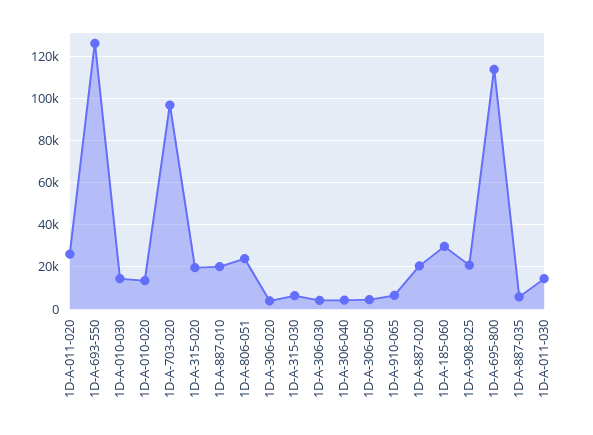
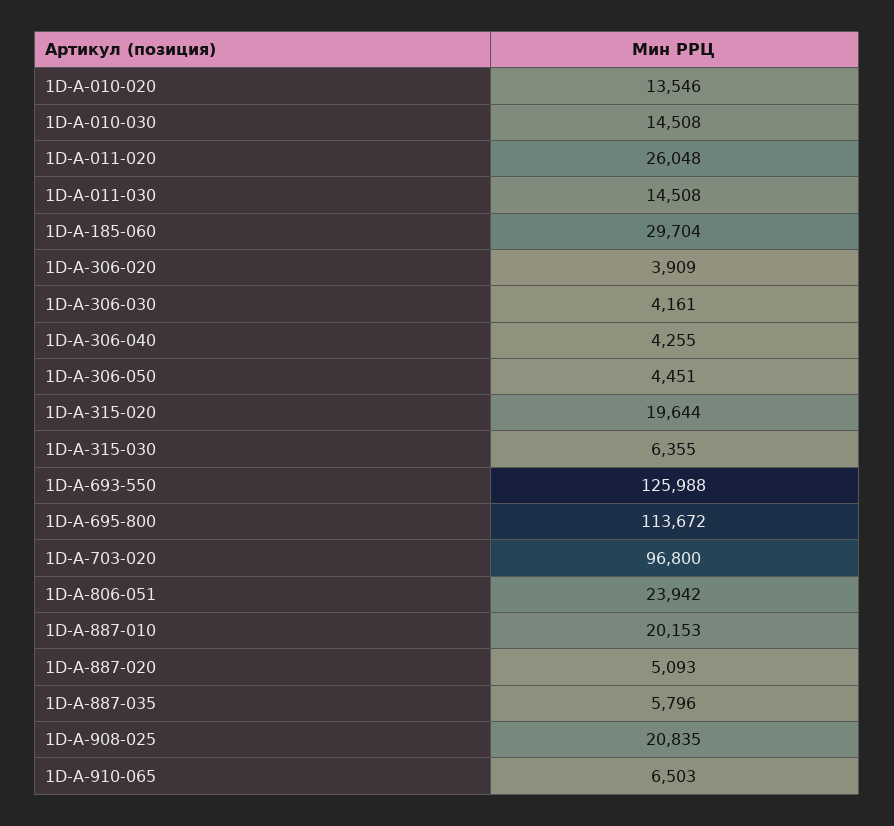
1D-A-887-020: 20000 -> 5093

